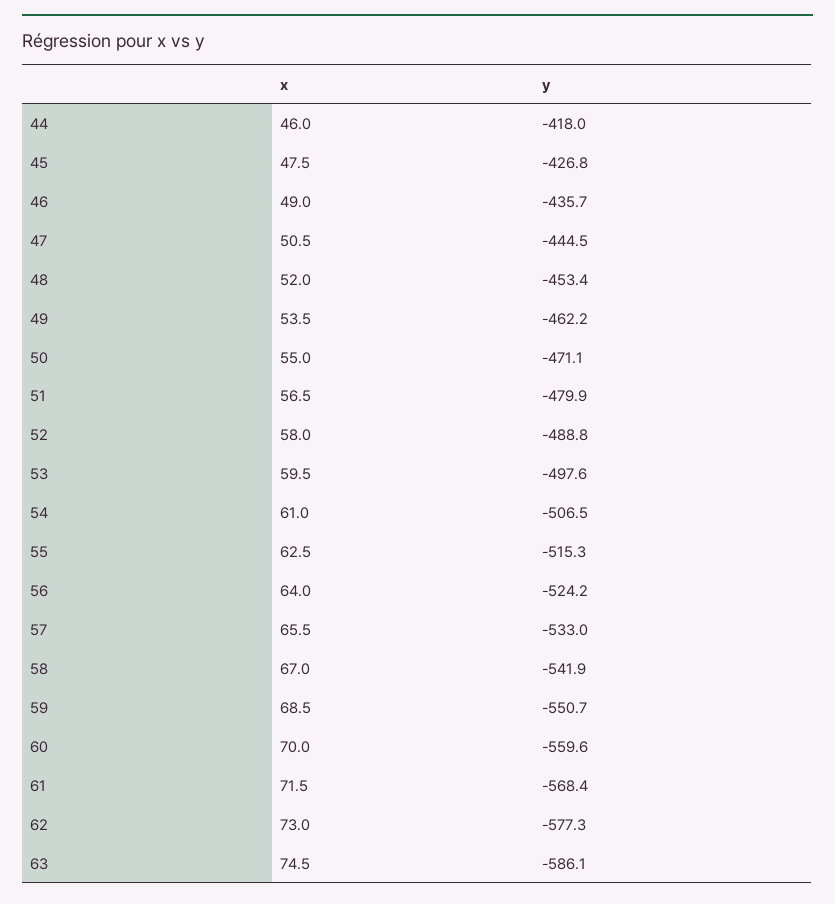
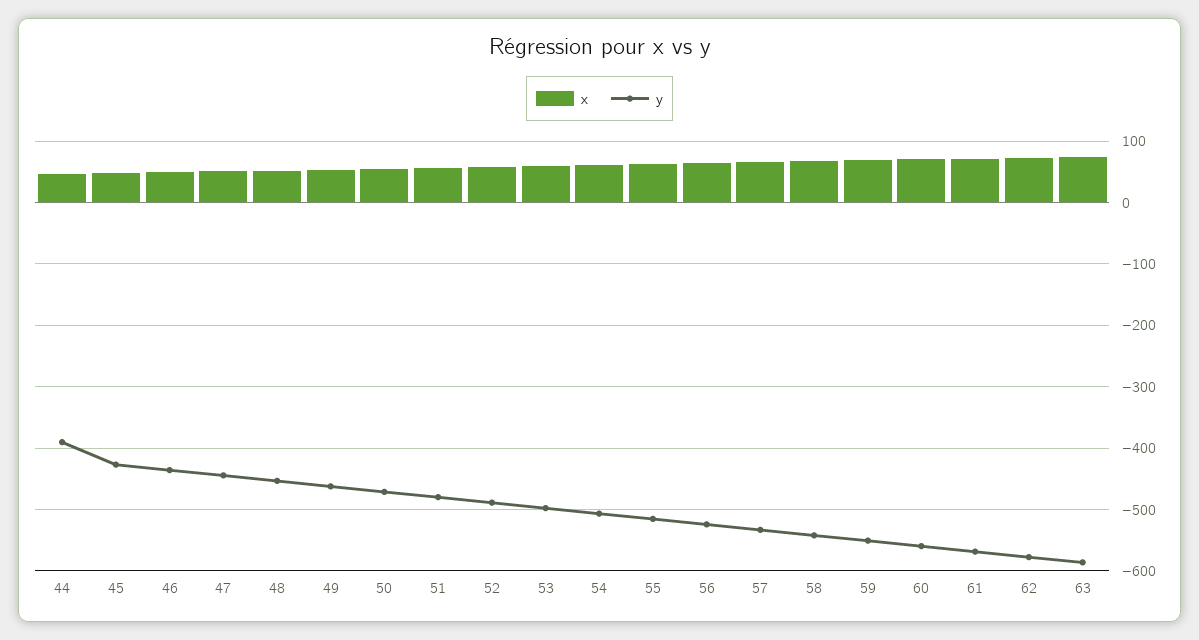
y, 44: -418 -> -390

